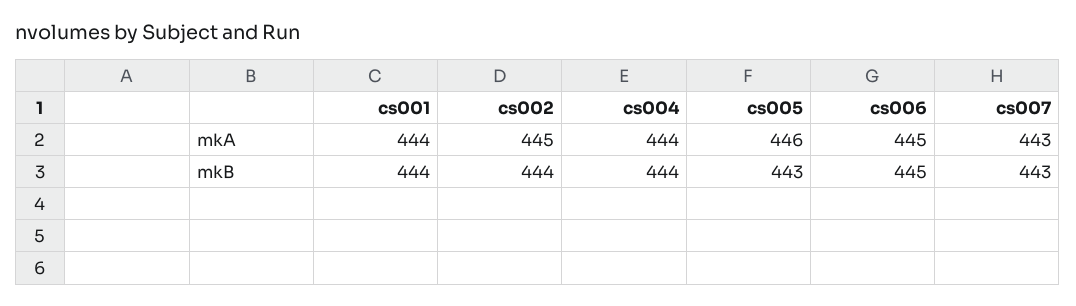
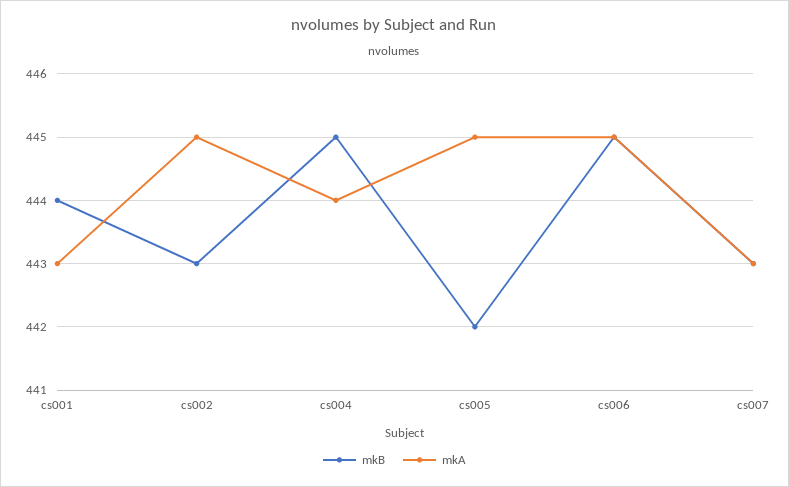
mkA, cs001: 444 -> 443
mkA, cs005: 446 -> 445
mkB, cs002: 444 -> 443
mkB, cs004: 444 -> 445
mkB, cs005: 443 -> 442

